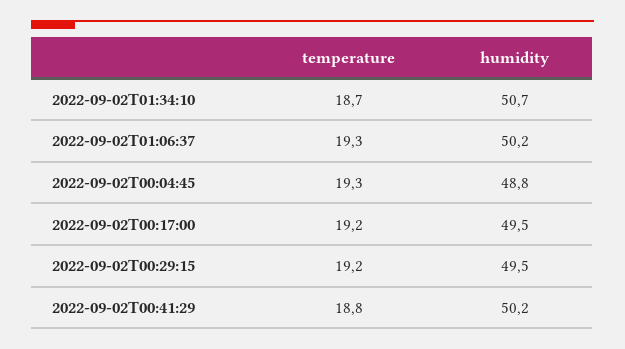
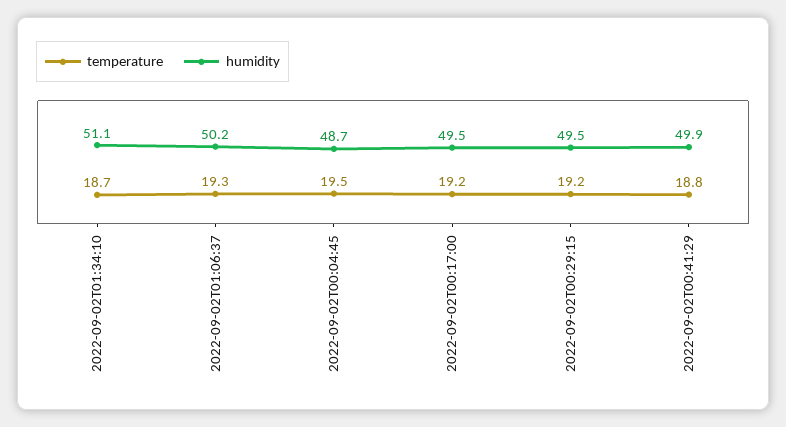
humidity, 2022-09-02T01:34:10: 50.7 -> 51.1
temperature, 2022-09-02T00:04:45: 19.3 -> 19.5
humidity, 2022-09-02T00:04:45: 48.8 -> 48.7
humidity, 2022-09-02T00:41:29: 50.2 -> 49.9

